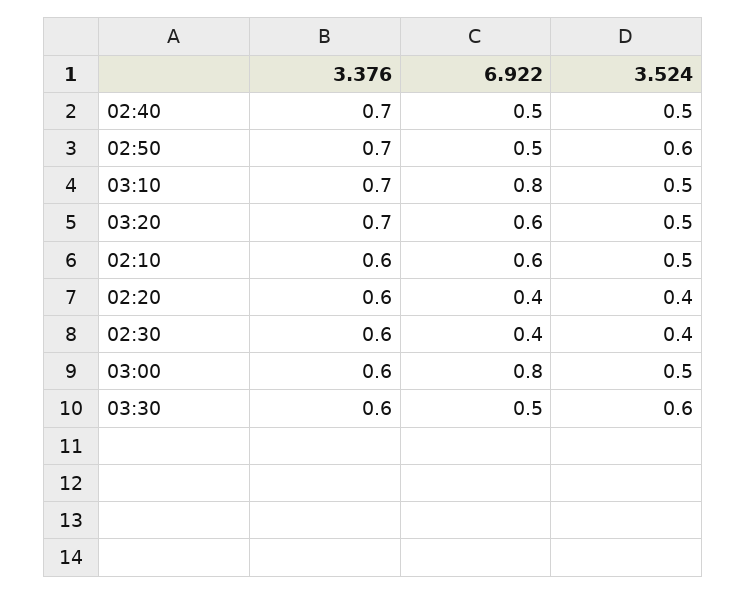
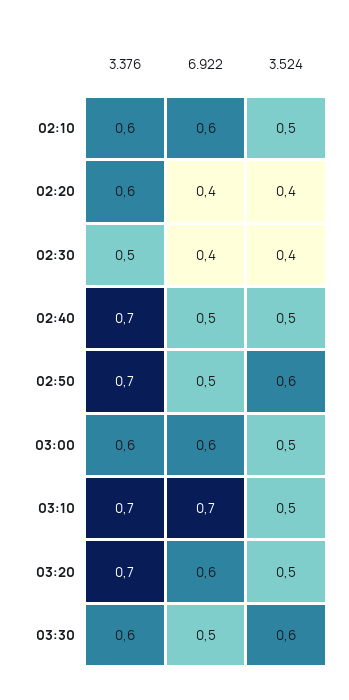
6.922, 03:10: 0.8 -> 0.7
3.376, 02:30: 0.6 -> 0.5
6.922, 03:00: 0.8 -> 0.6

